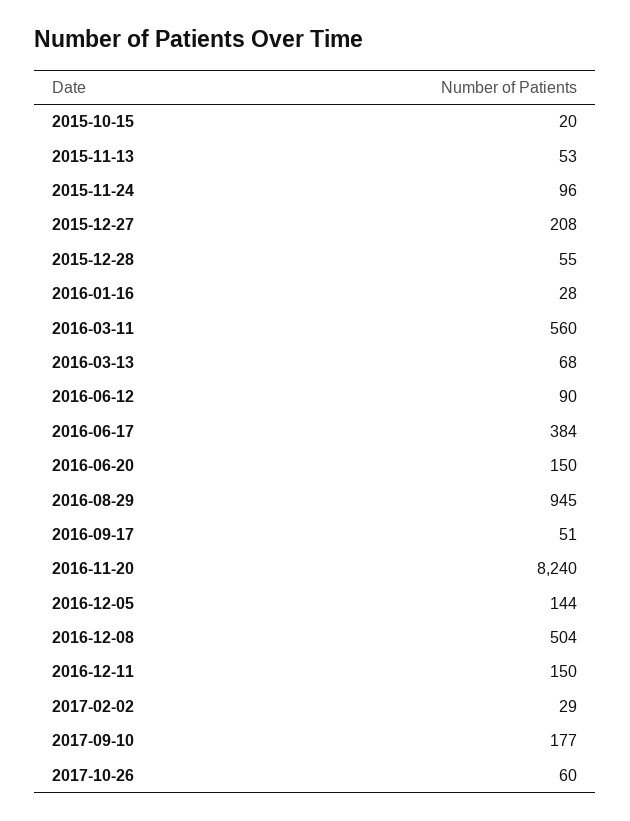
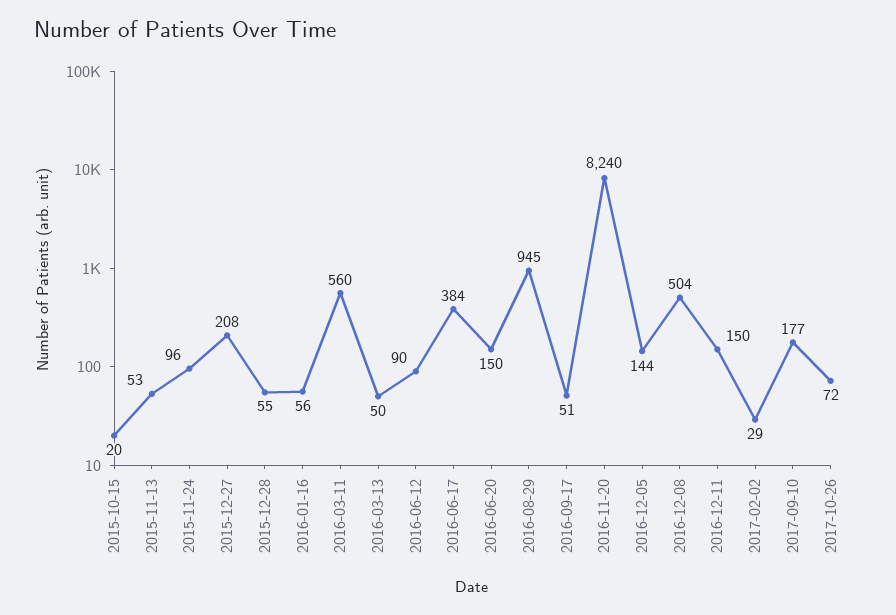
2016-01-16: 28 -> 56
2016-03-13: 68 -> 50
2017-10-26: 60 -> 72

